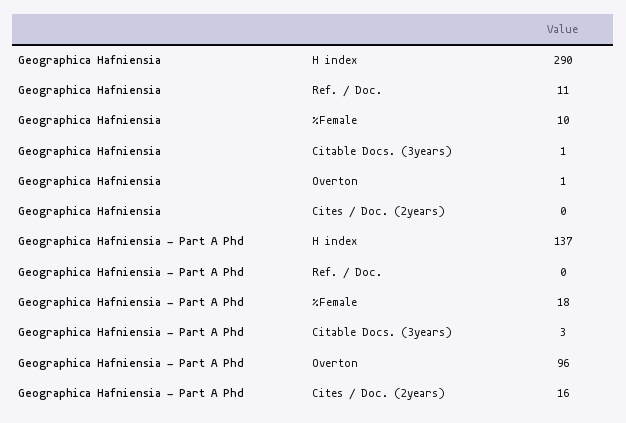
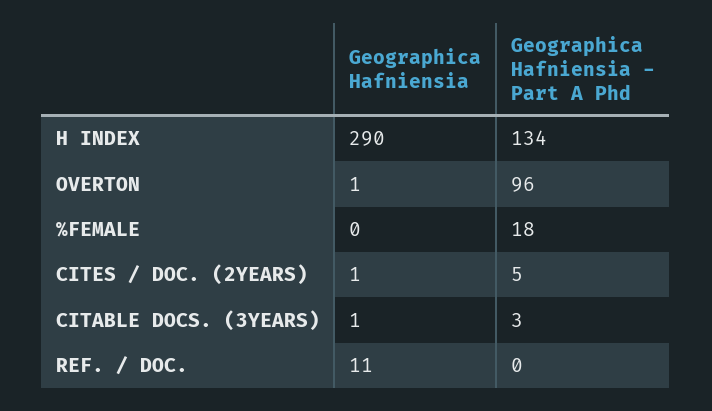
Geographica Hafniensia, %Female: 10 -> 0
Geographica Hafniensia, Cites / Doc. (2years): 0 -> 1
Geographica Hafniensia - Part A Phd, H index: 137 -> 134
Geographica Hafniensia - Part A Phd, Cites / Doc. (2years): 16 -> 5

